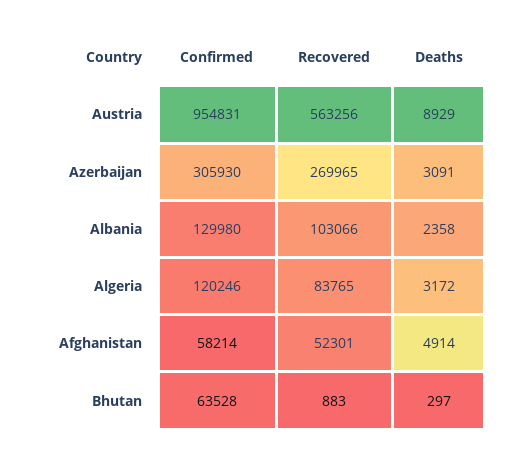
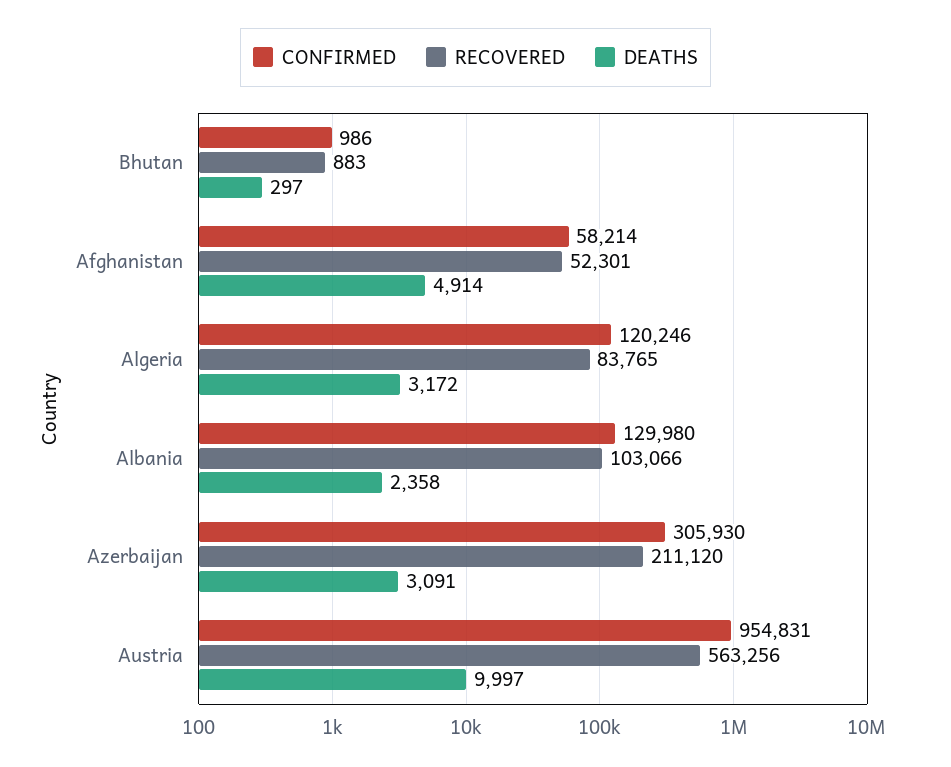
Deaths, Austria: 8929 -> 9997
Recovered, Azerbaijan: 269965 -> 211120
Confirmed, Bhutan: 63528 -> 986

